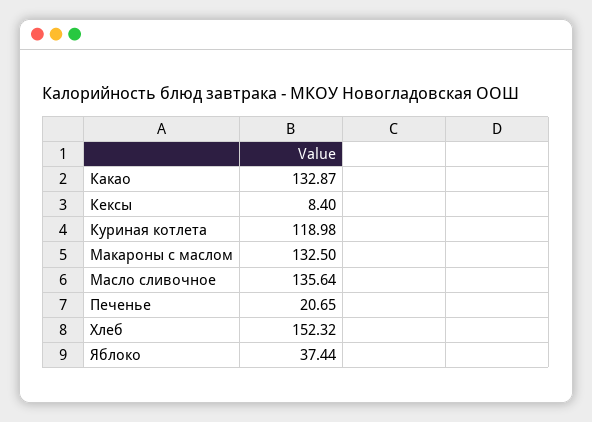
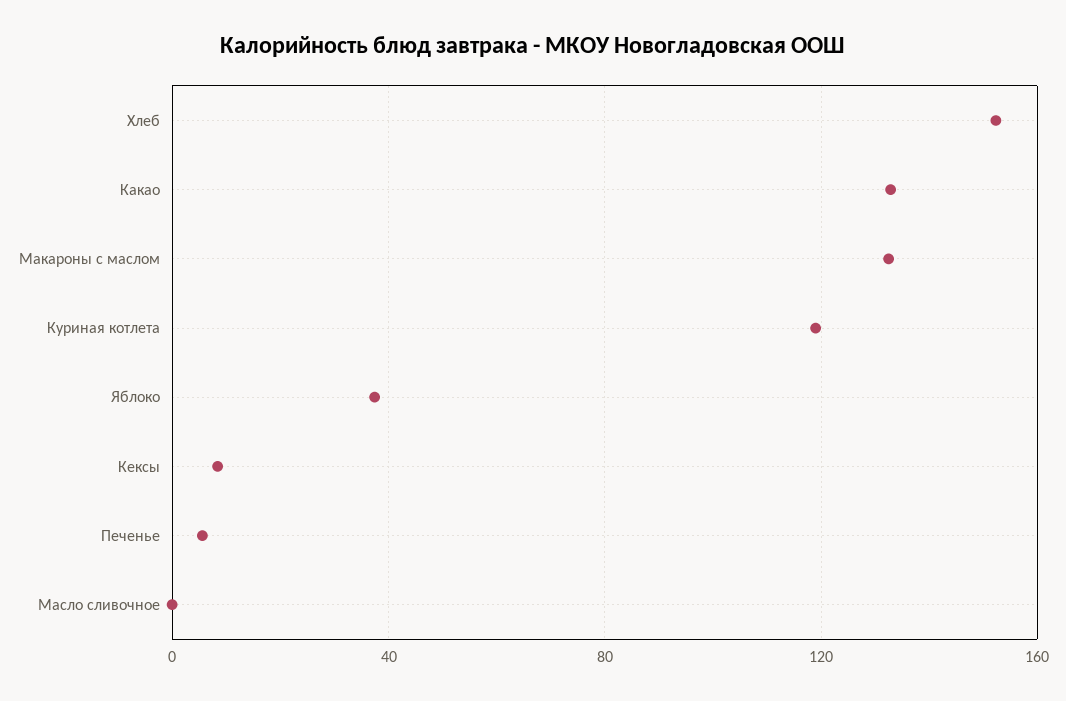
Масло сливочное: 135.64 -> 0
Печенье: 20.65 -> 5

